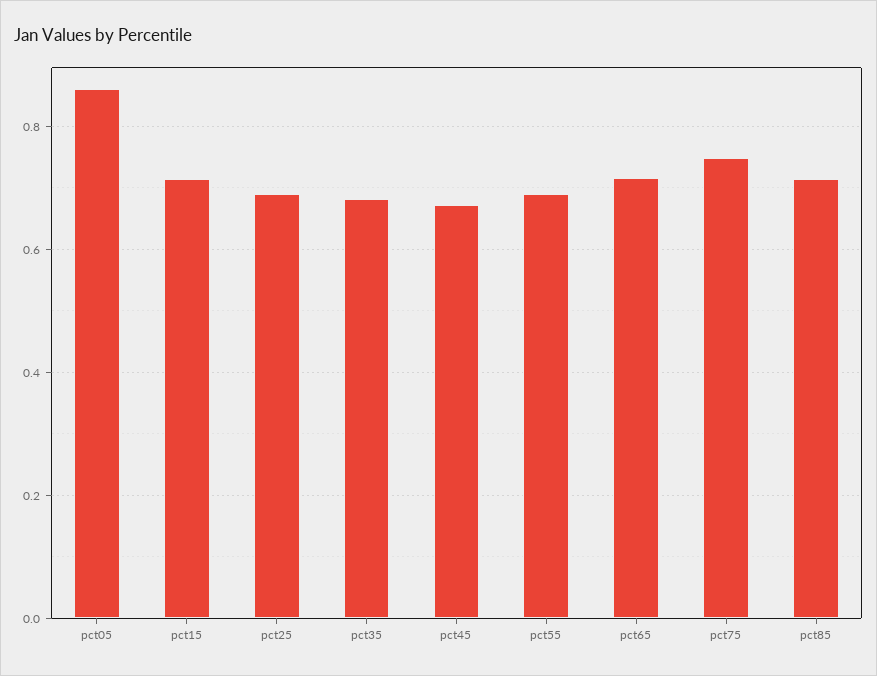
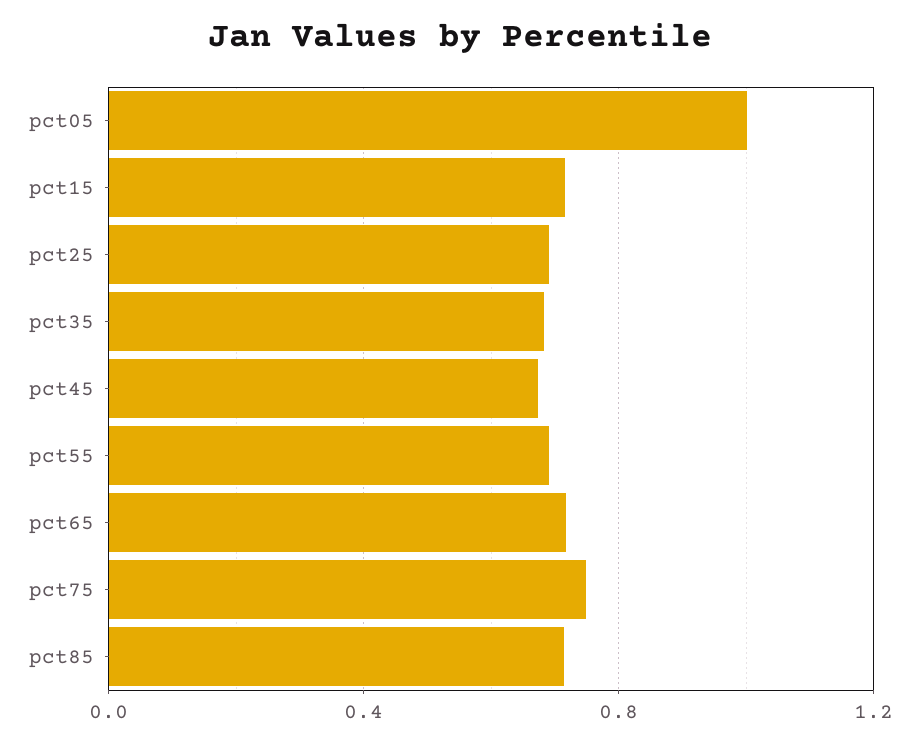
pct05: 0.86 -> 1

